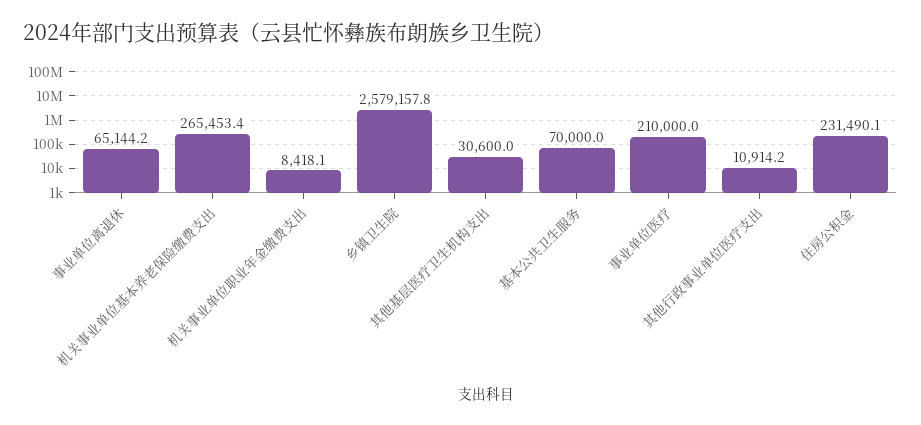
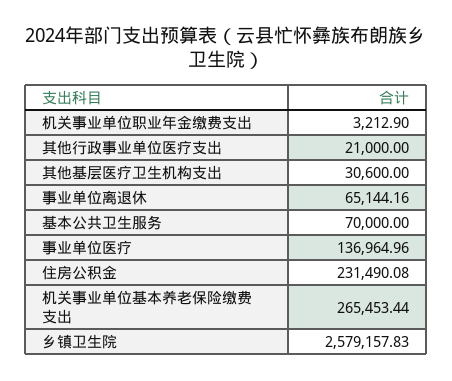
机关事业单位职业年金缴费支出: 8418.1 -> 3212.9
事业单位医疗: 210000 -> 136964.96
其他行政事业单位医疗支出: 10914.2 -> 21000

